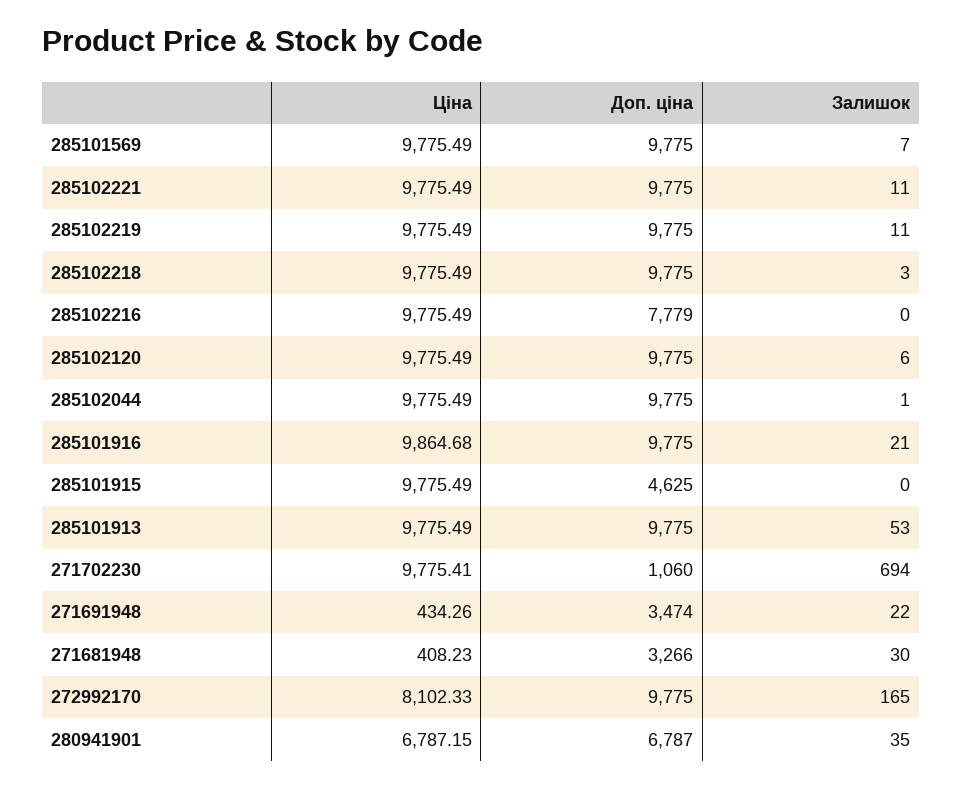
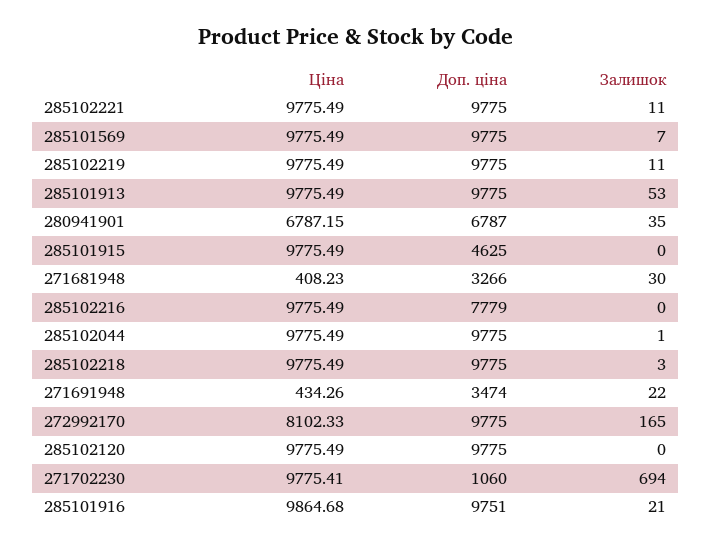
Залишок, 285102120: 6 -> 0
Доп. ціна, 285101916: 9775 -> 9751

